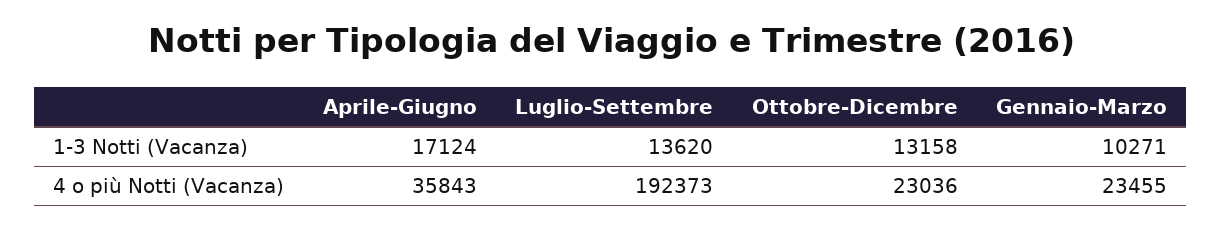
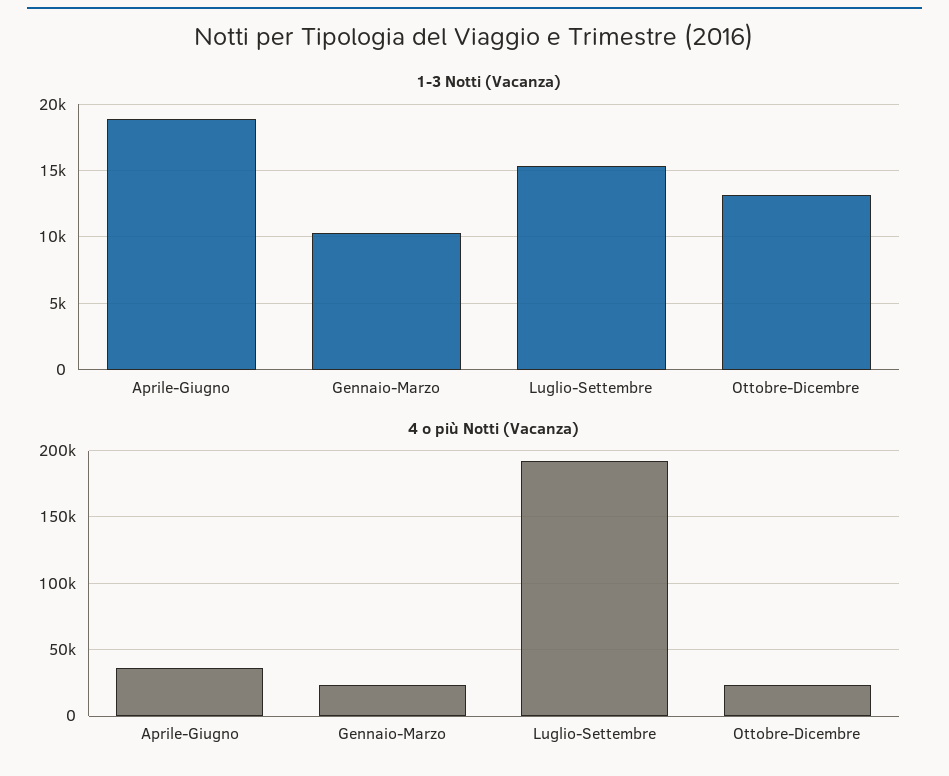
1-3 Notti (Vacanza), Aprile-Giugno: 17124 -> 19000
1-3 Notti (Vacanza), Luglio-Settembre: 13620 -> 15500

